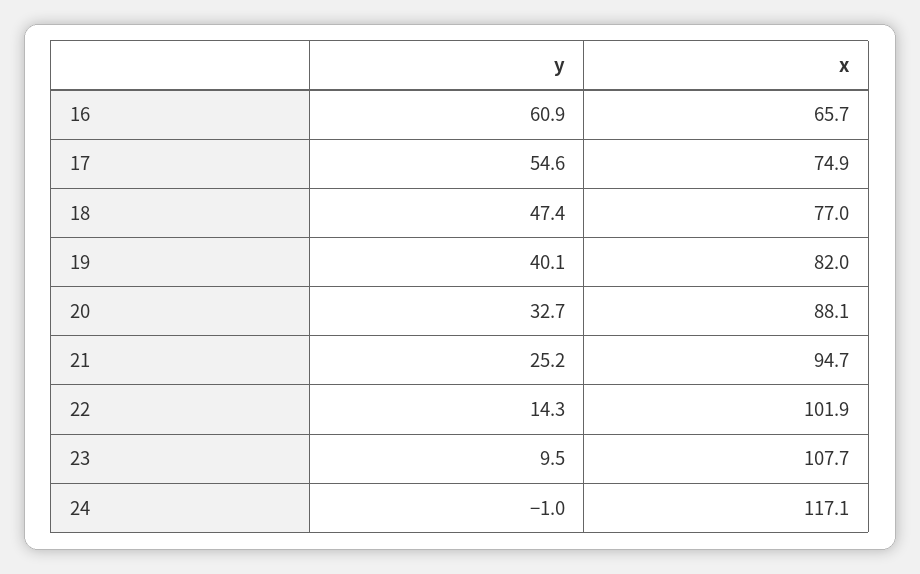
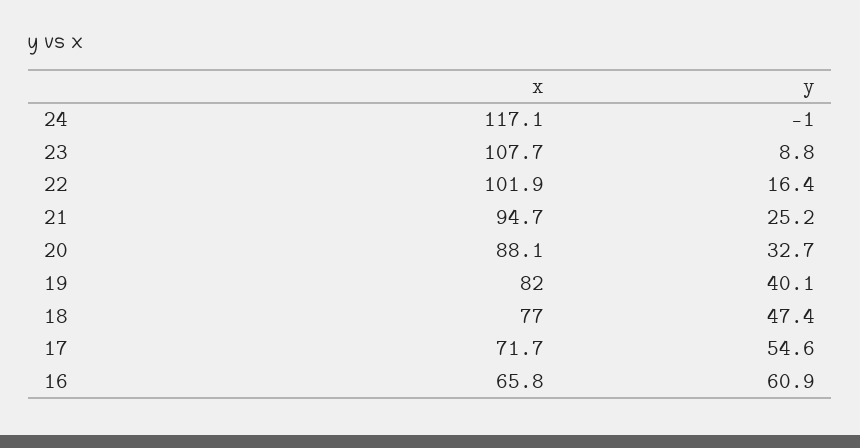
x, 16: 65.7 -> 65.8
x, 17: 74.9 -> 71.7
y, 22: 14.3 -> 16.4
y, 23: 9.5 -> 8.8

